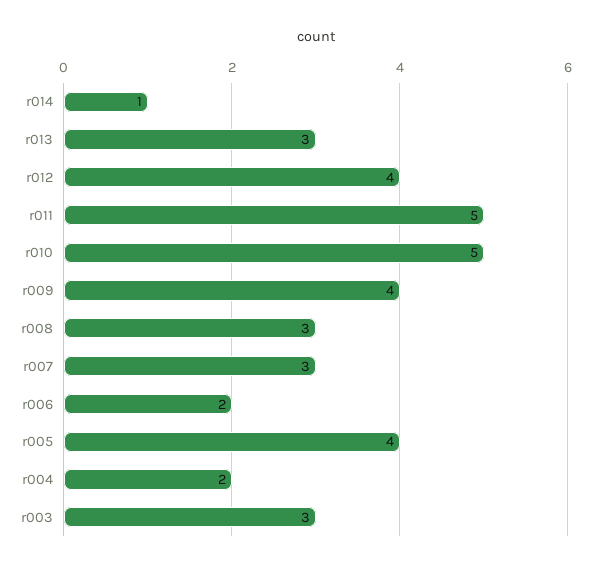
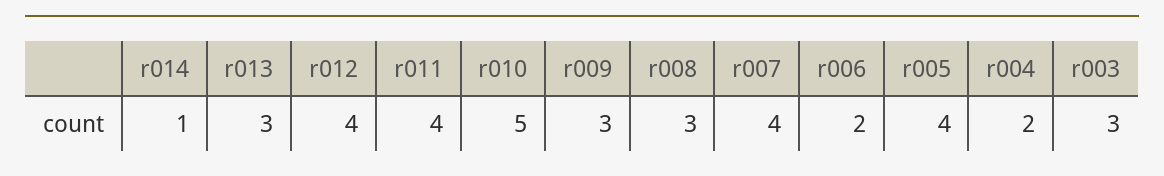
r011: 5 -> 4
r009: 4 -> 3
r007: 3 -> 4

